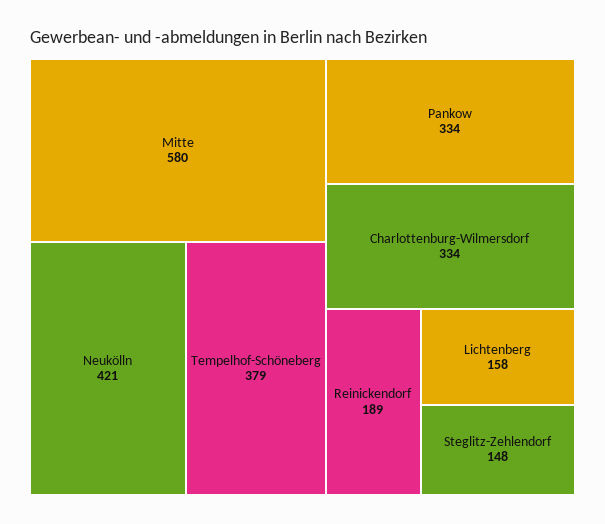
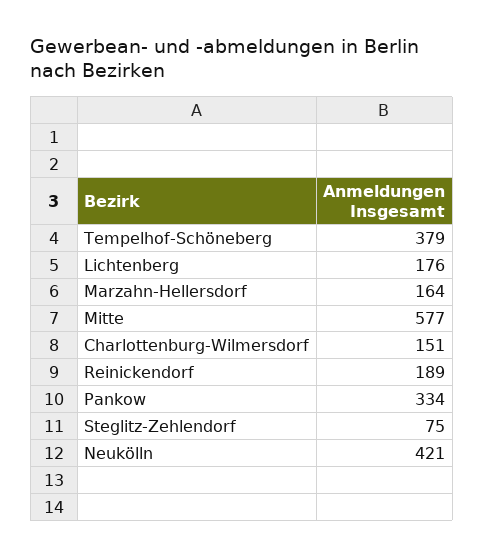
Mitte: 580 -> 577
Charlottenburg-Wilmersdorf: 334 -> 151
Lichtenberg: 158 -> 176
Steglitz-Zehlendorf: 148 -> 75
Marzahn-Hellersdorf: none -> 164

